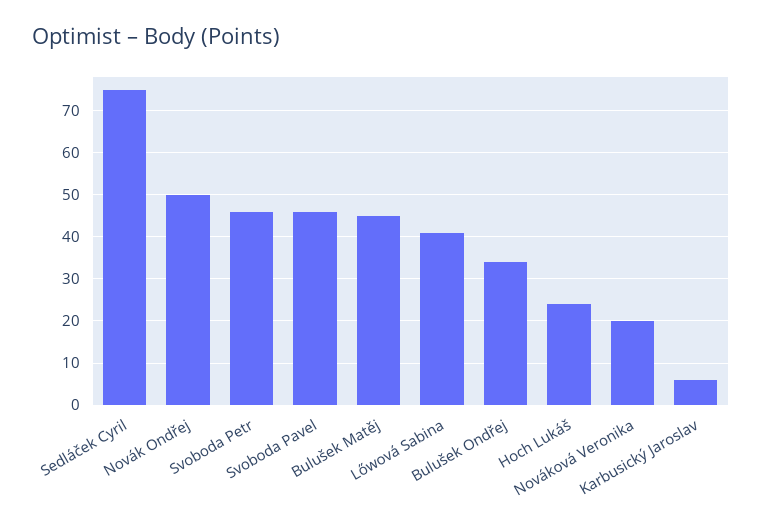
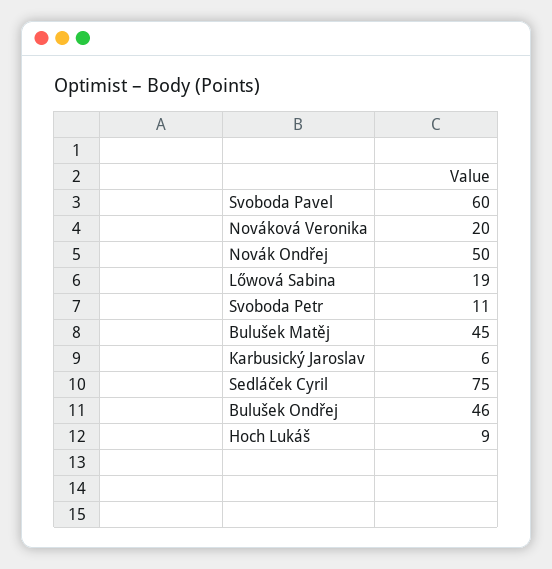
Svoboda Petr: 45 -> 11
Svoboda Pavel: 45 -> 60
Lőwová Sabina: 40 -> 19
Bulušek Ondřej: 35 -> 46
Hoch Lukáš: 25 -> 9

